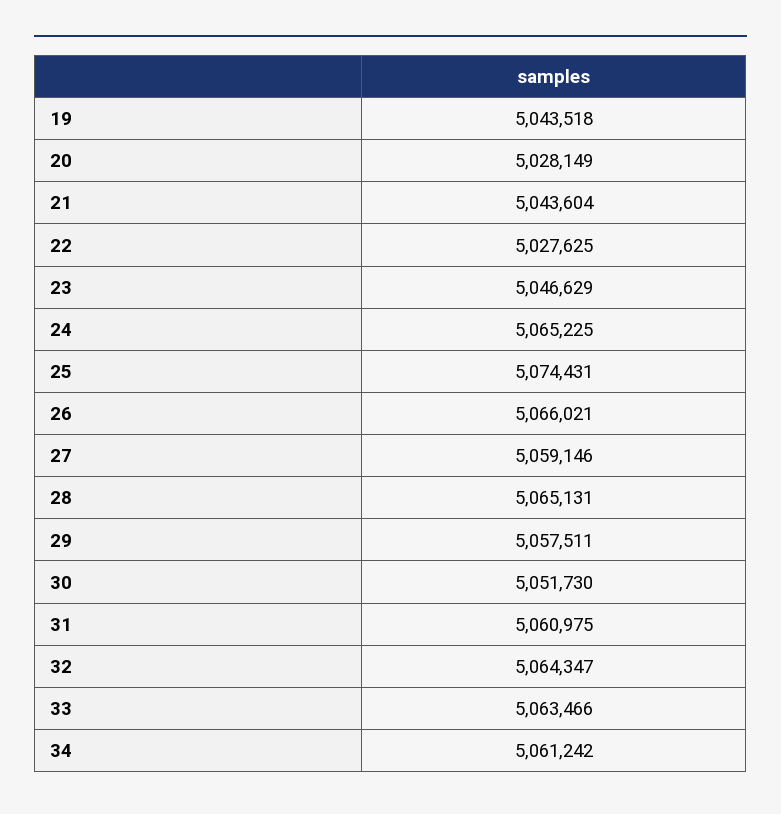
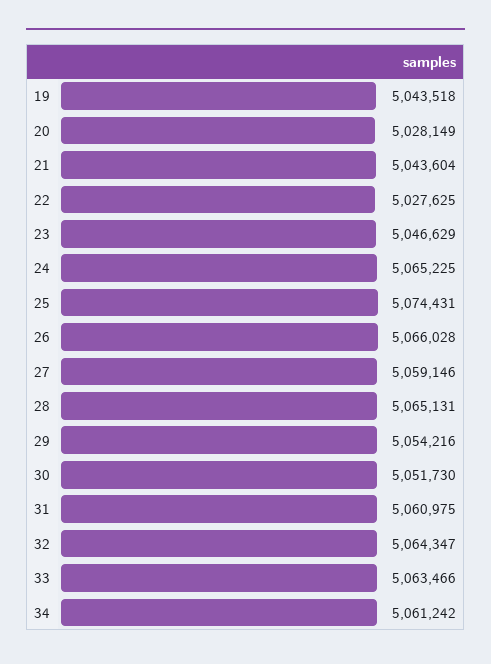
26: 5066021 -> 5066028
29: 5057511 -> 5054216

